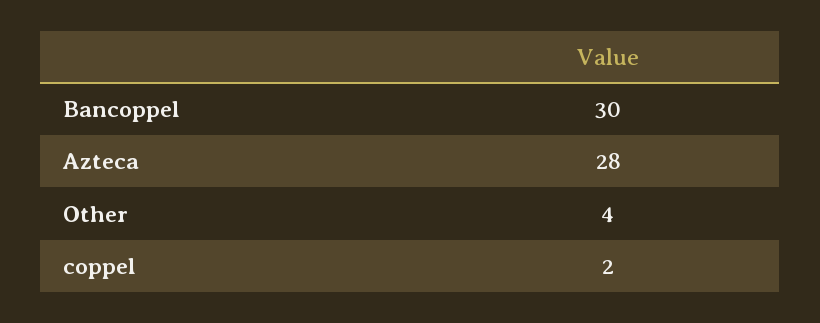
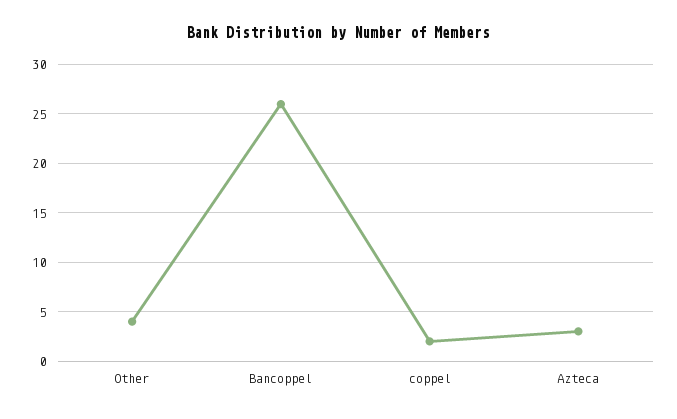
Bancoppel: 30 -> 26
Azteca: 28 -> 3

